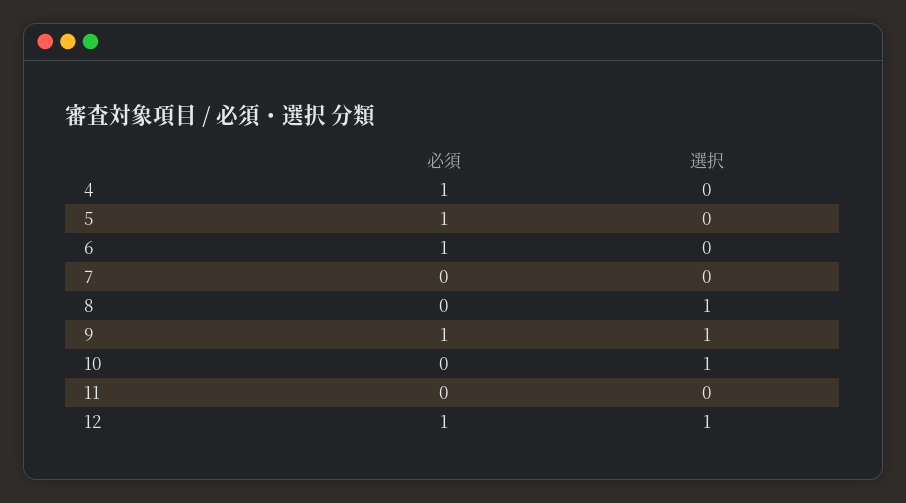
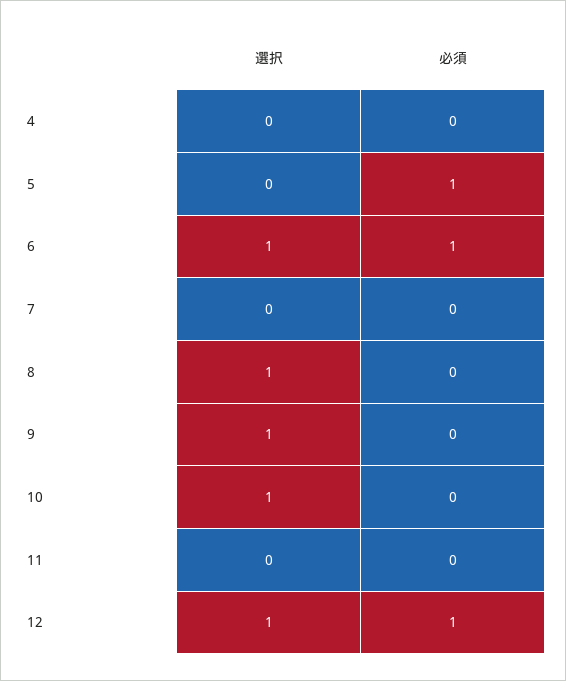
必須, 4: 1 -> 0
選択, 6: 0 -> 1
必須, 9: 1 -> 0

